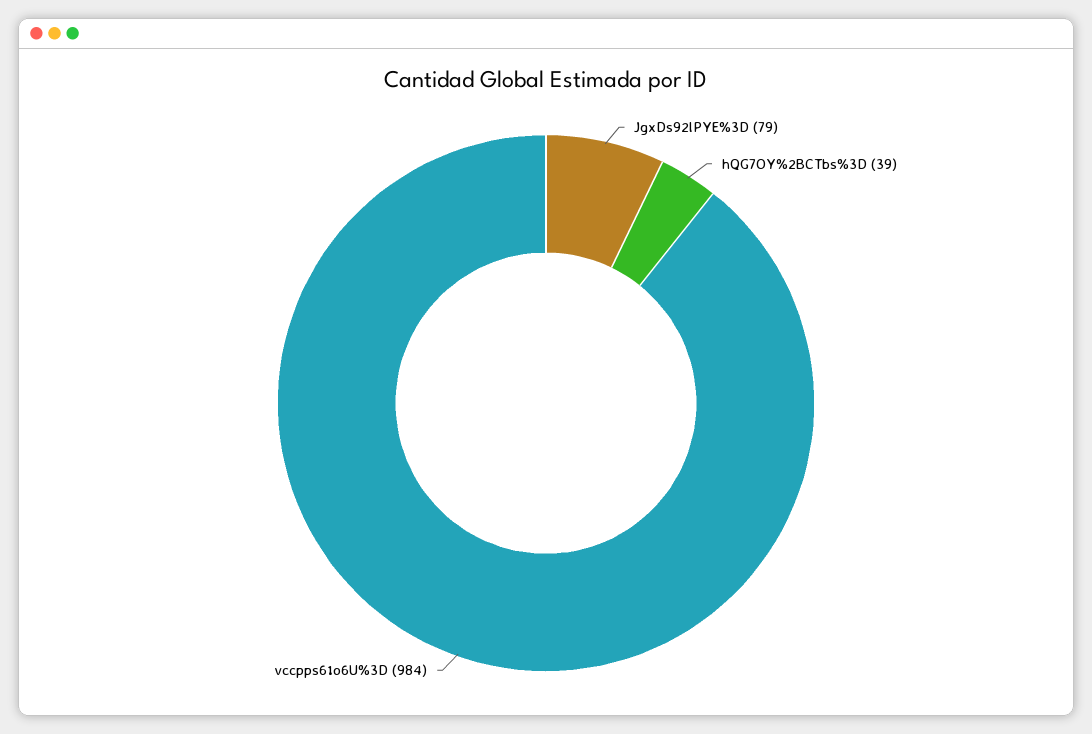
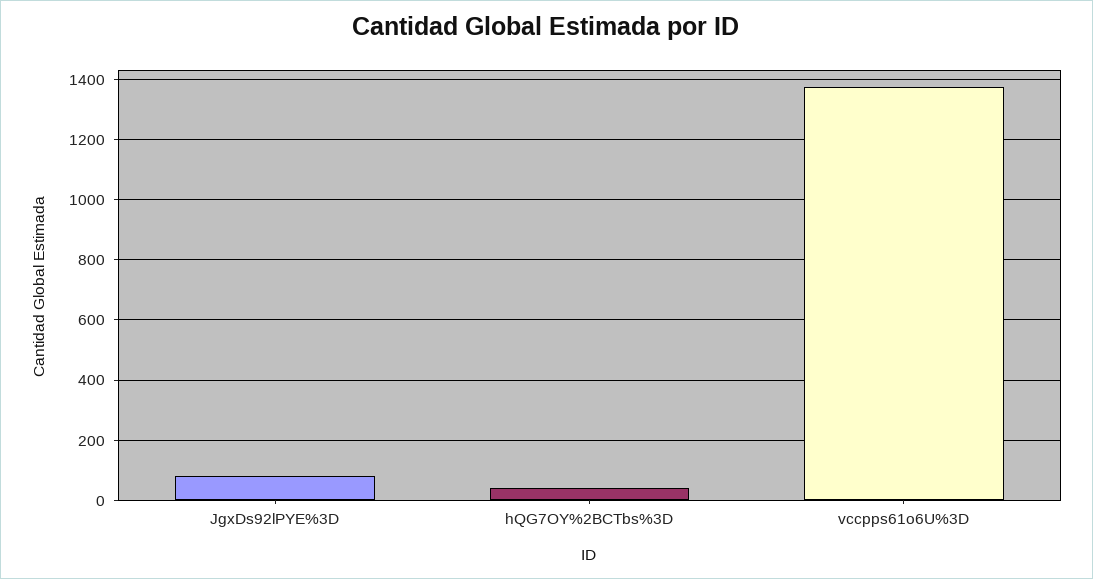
vccpps61o6U%3D: 984 -> 1380

